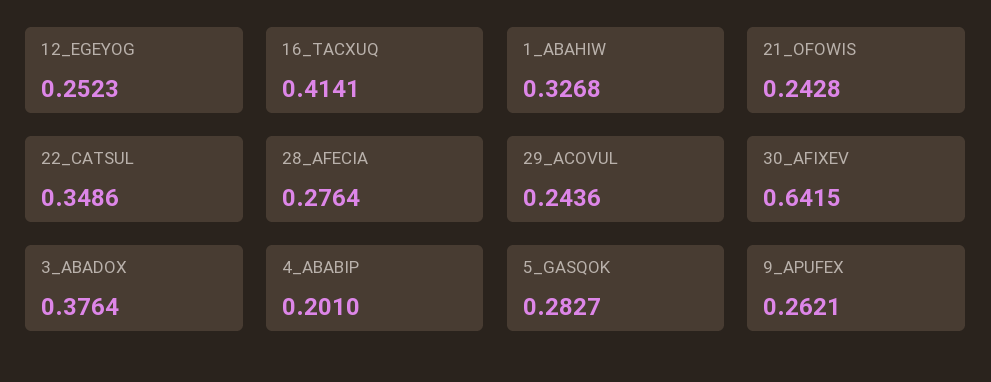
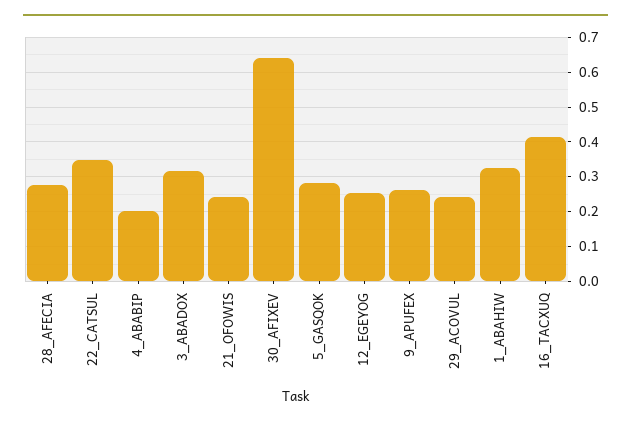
3_ABADOX: 0.3764 -> 0.32

